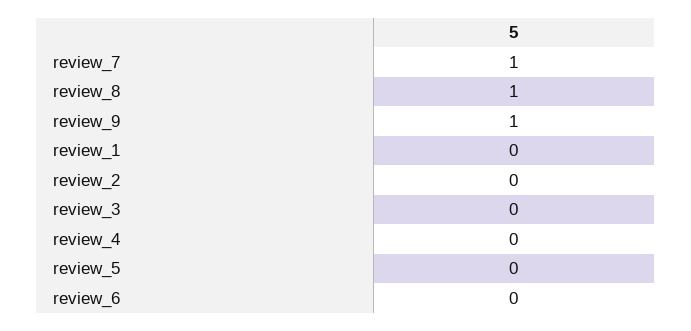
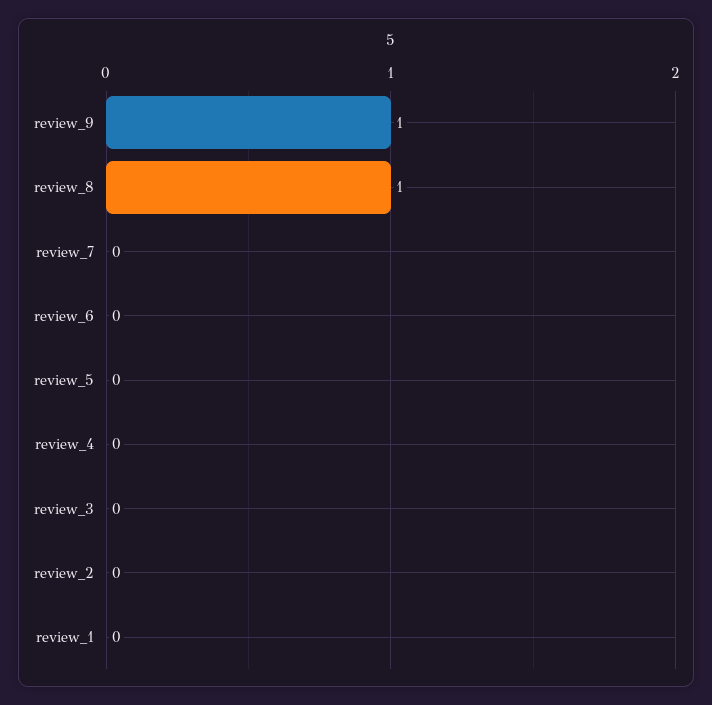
review_7: 1 -> 0

